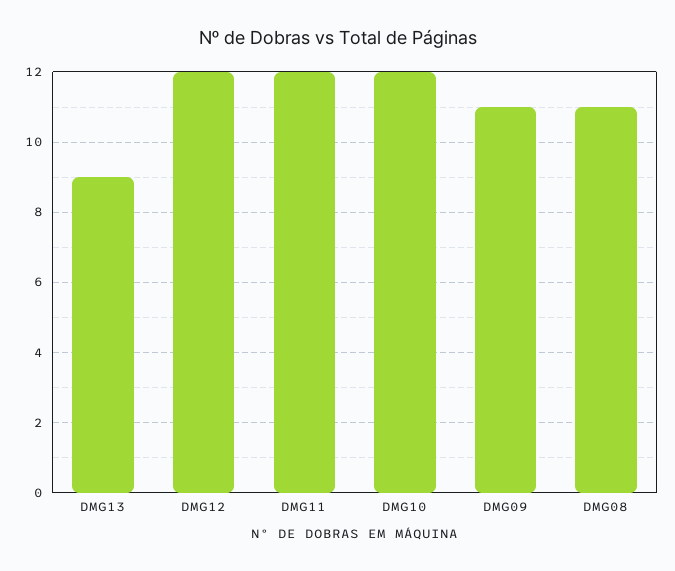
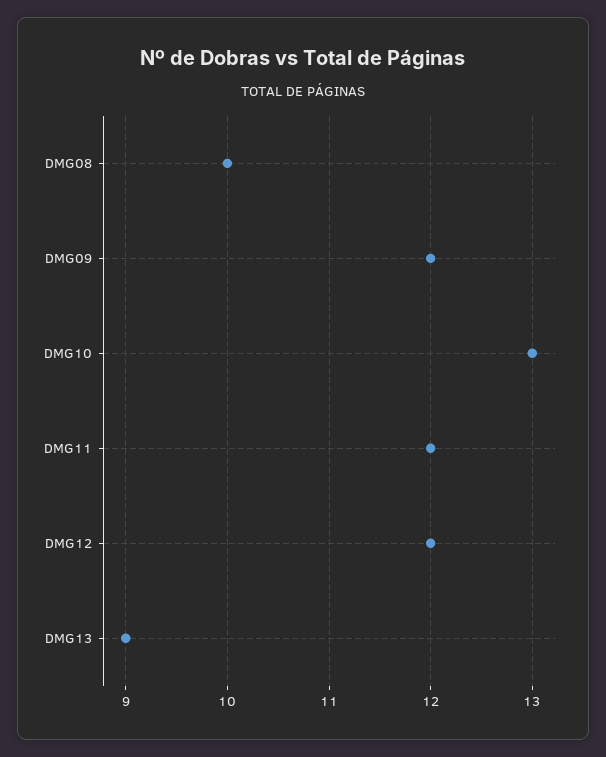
DMG10: 12 -> 13
DMG09: 11 -> 12
DMG08: 11 -> 10

